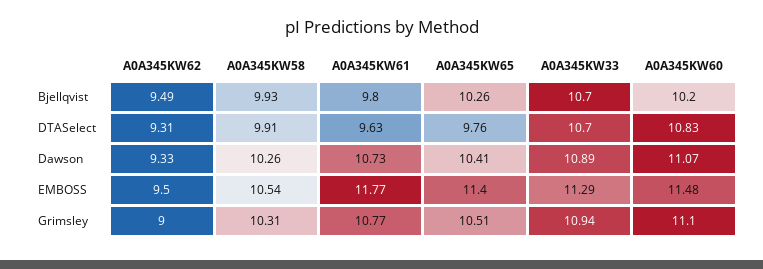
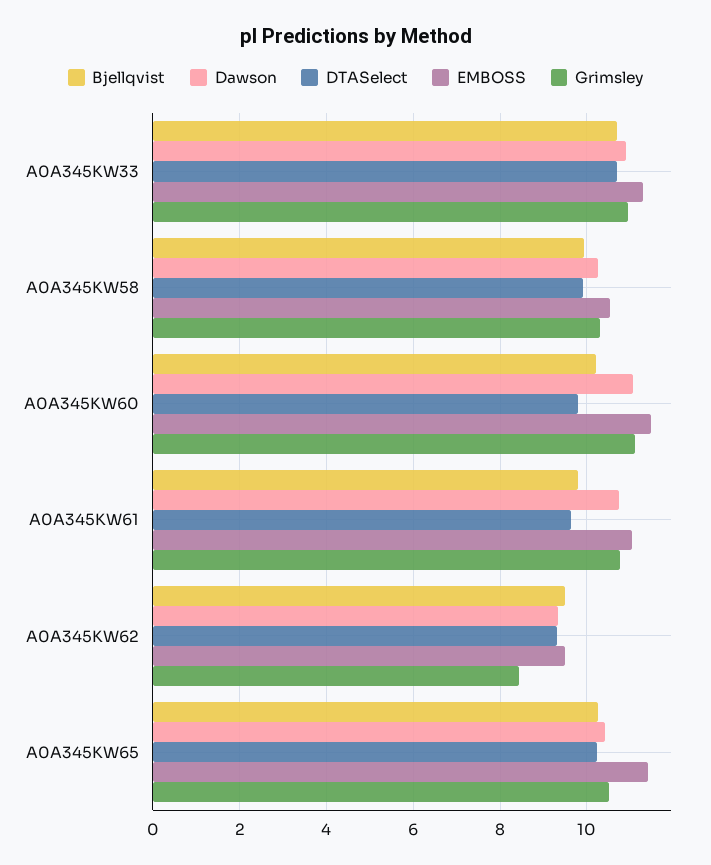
DTASelect, A0A345KW65: 9.76 -> 10.2
DTASelect, A0A345KW60: 10.83 -> 9.8
EMBOSS, A0A345KW61: 11.77 -> 11
Grimsley, A0A345KW62: 9 -> 8.4

